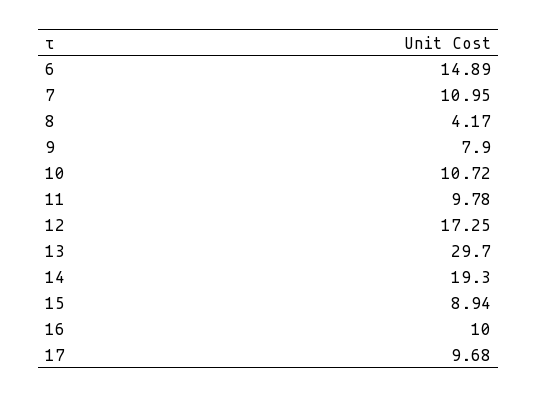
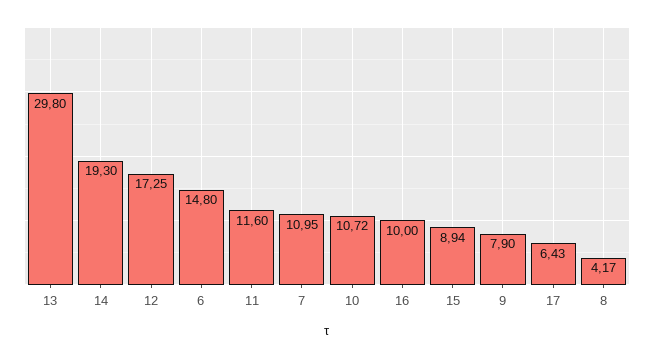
6: 14.89 -> 14.8
11: 9.78 -> 11.6
13: 29.7 -> 29.8
17: 9.68 -> 6.43

